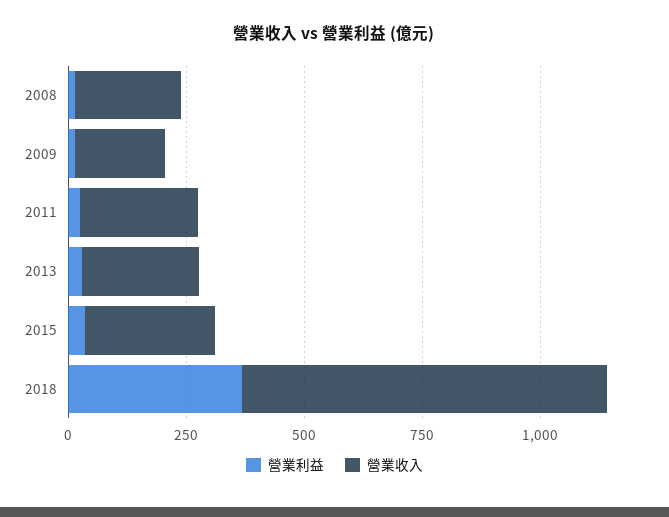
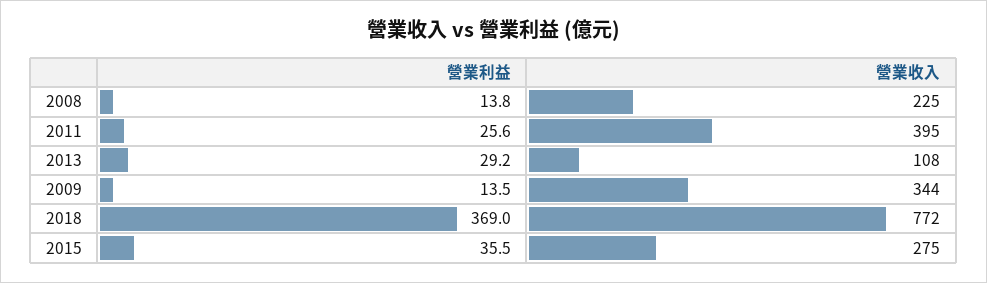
營業收入, 2009: 200 -> 344
營業收入, 2011: 250 -> 395
營業收入, 2013: 250 -> 108

